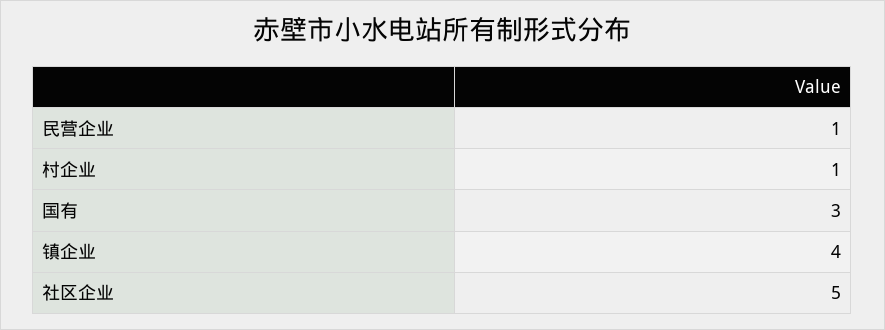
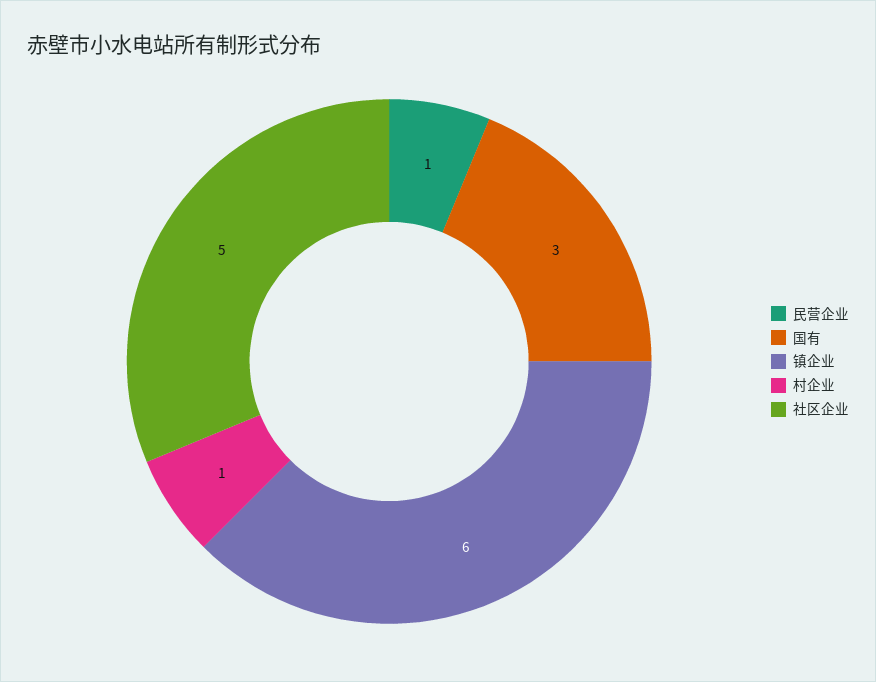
镇企业: 4 -> 6

